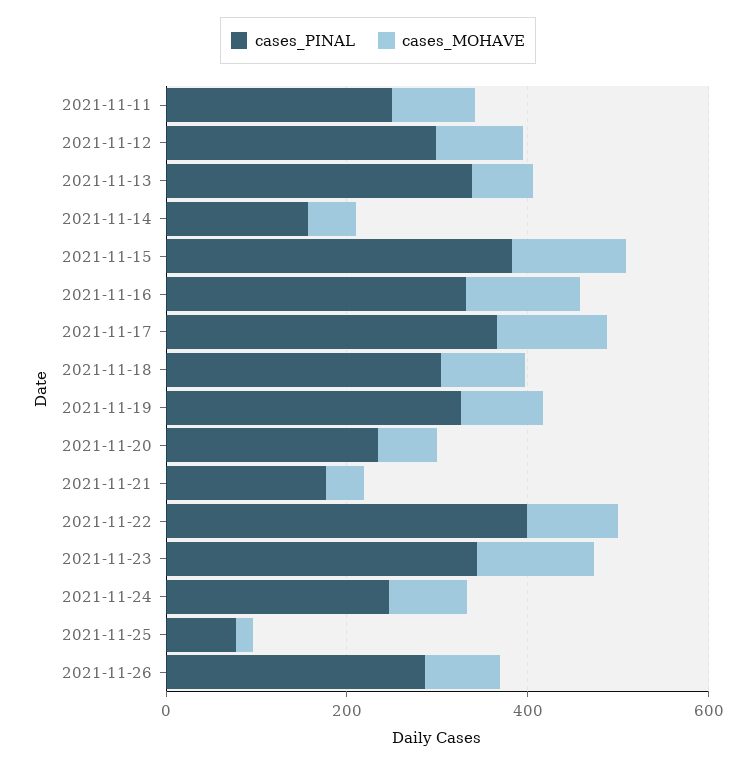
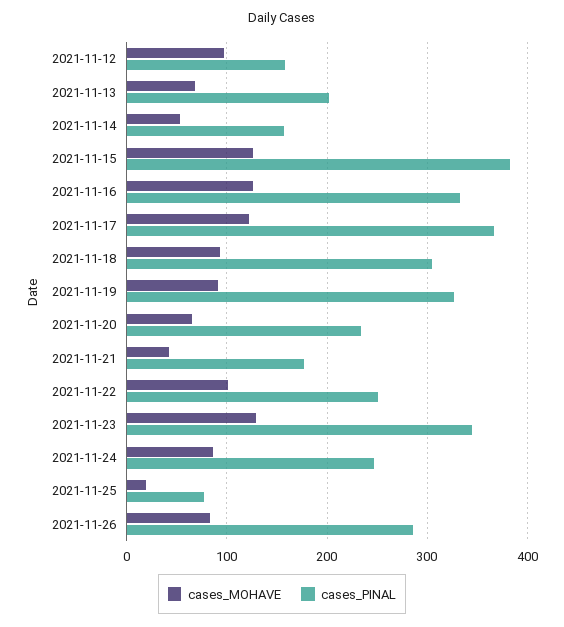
cases_PINAL, 2021-11-11: 250 -> none
cases_MOHAVE, 2021-11-11: 100 -> none
cases_PINAL, 2021-11-12: 300 -> 160
cases_PINAL, 2021-11-13: 350 -> 200
cases_PINAL, 2021-11-22: 400 -> 250

